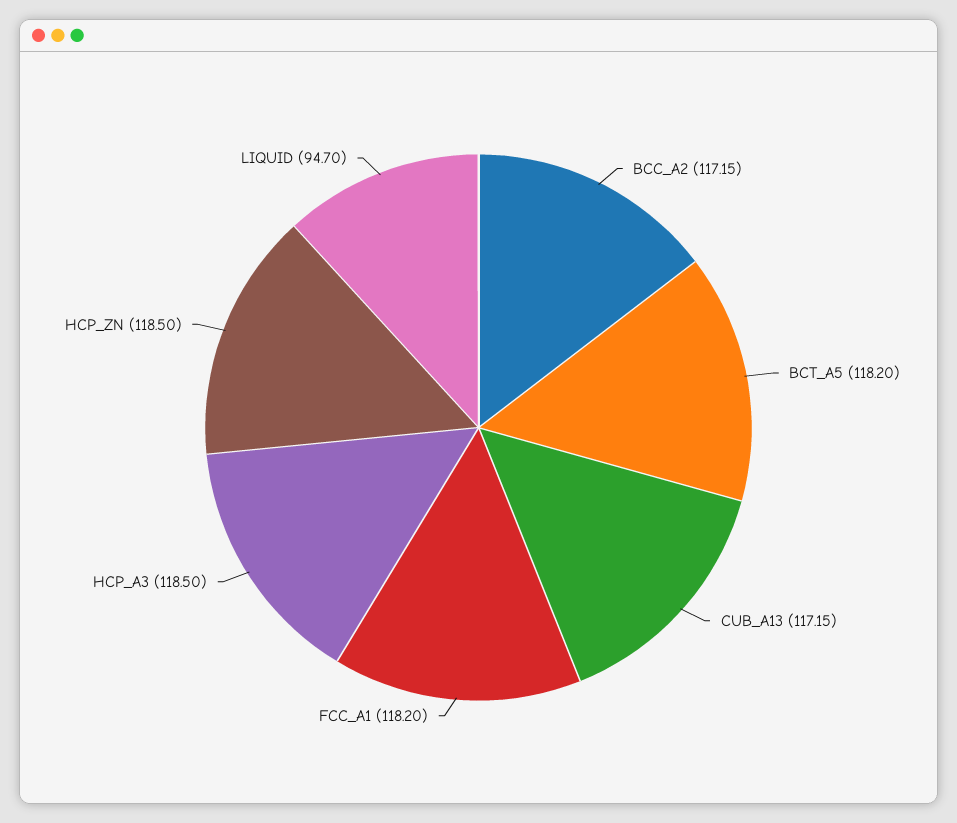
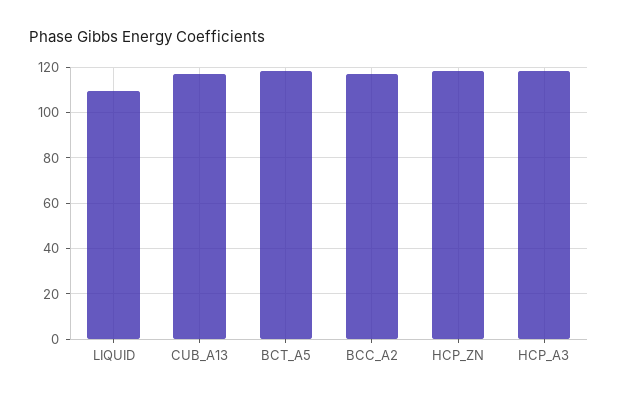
FCC_A1: 118.2 -> none
LIQUID: 94.7 -> 110

